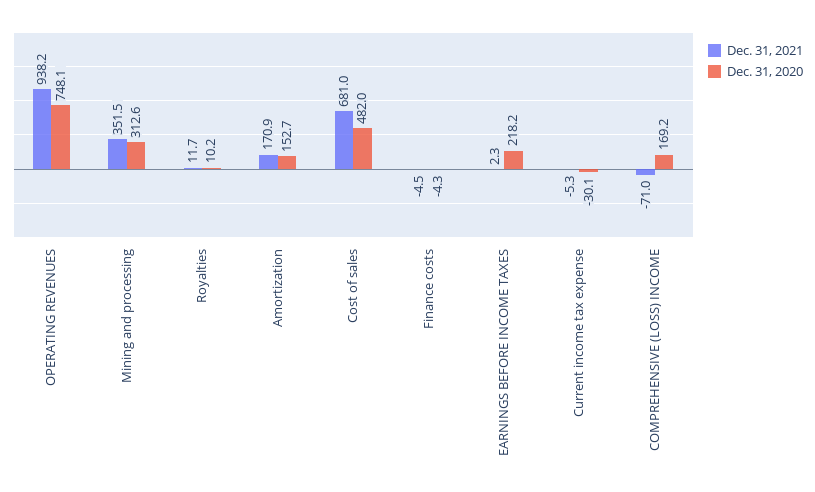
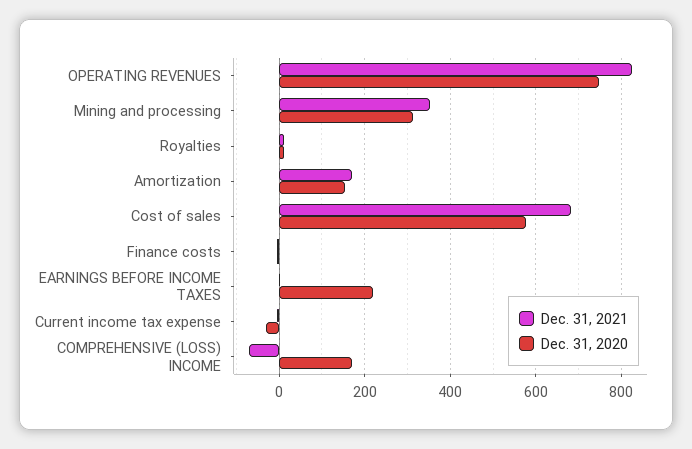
Dec. 31, 2021, OPERATING REVENUES: 938.2 -> 820
Dec. 31, 2020, Cost of sales: 482 -> 580

